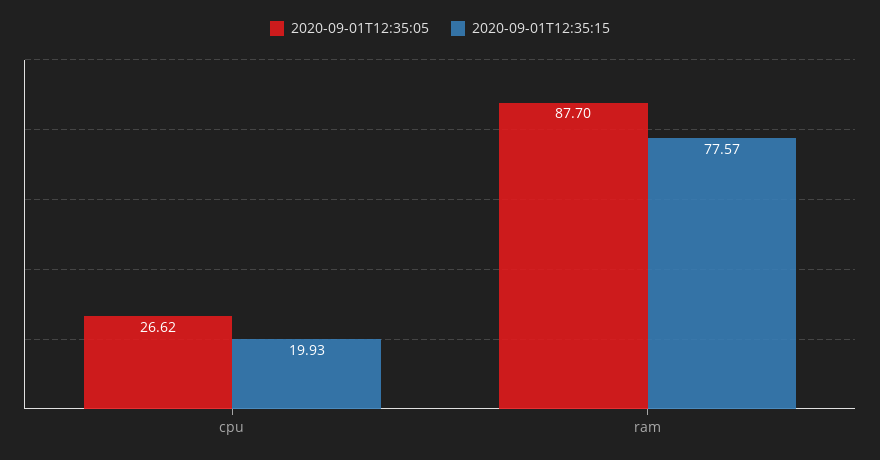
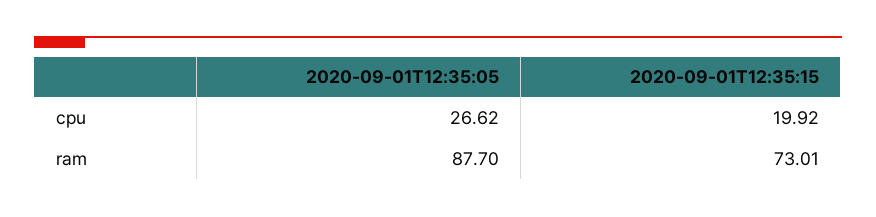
2020-09-01T12:35:15, cpu: 19.93 -> 19.92
2020-09-01T12:35:15, ram: 77.57 -> 73.01

